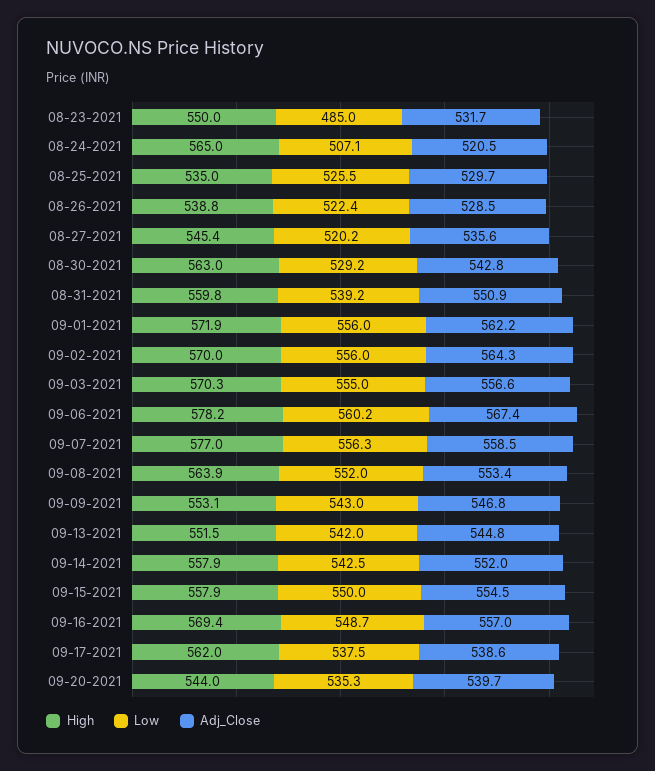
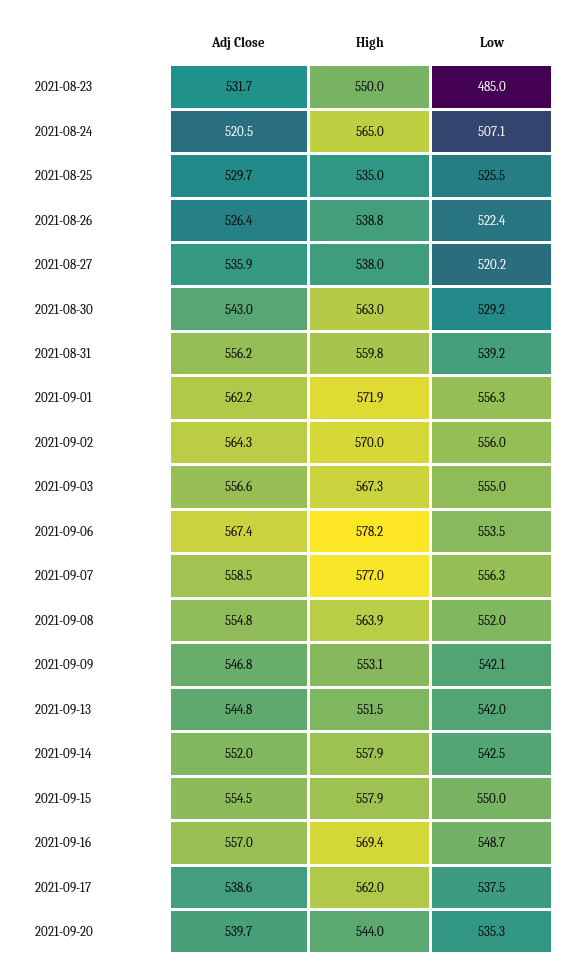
Adj_Close, 08-26-2021: 528.5 -> 526.4
High, 08-27-2021: 545.4 -> 538
Adj_Close, 08-27-2021: 535.6 -> 535.9
Adj_Close, 08-30-2021: 542.8 -> 543
Adj_Close, 08-31-2021: 550.9 -> 556.2
Low, 09-01-2021: 556 -> 556.3
High, 09-03-2021: 570.3 -> 567.3
Low, 09-06-2021: 560.2 -> 553.5
Adj_Close, 09-08-2021: 553.4 -> 554.8
Low, 09-09-2021: 543 -> 542.1

